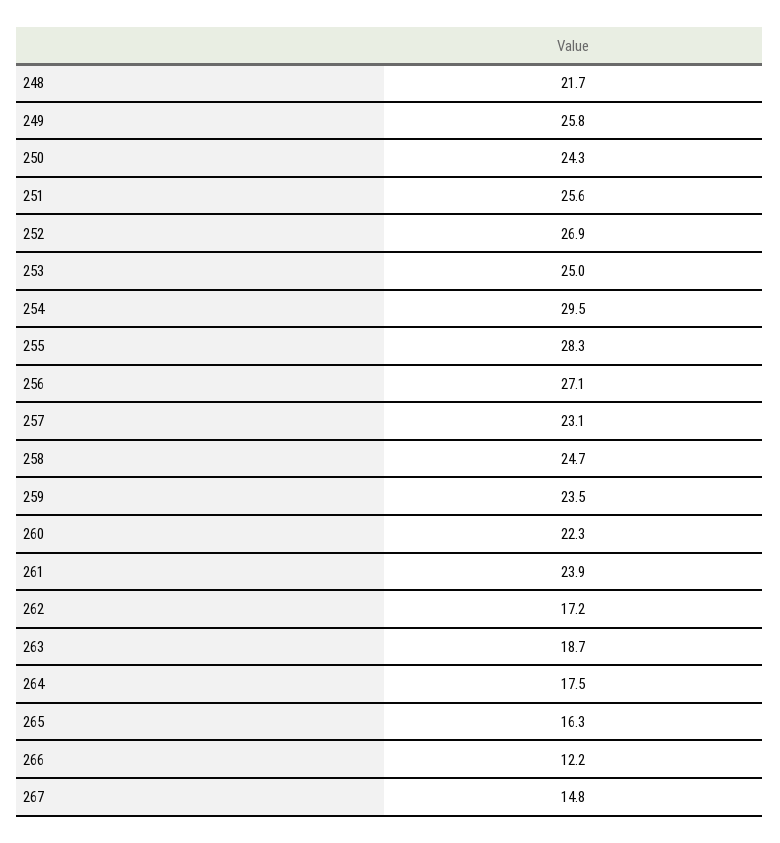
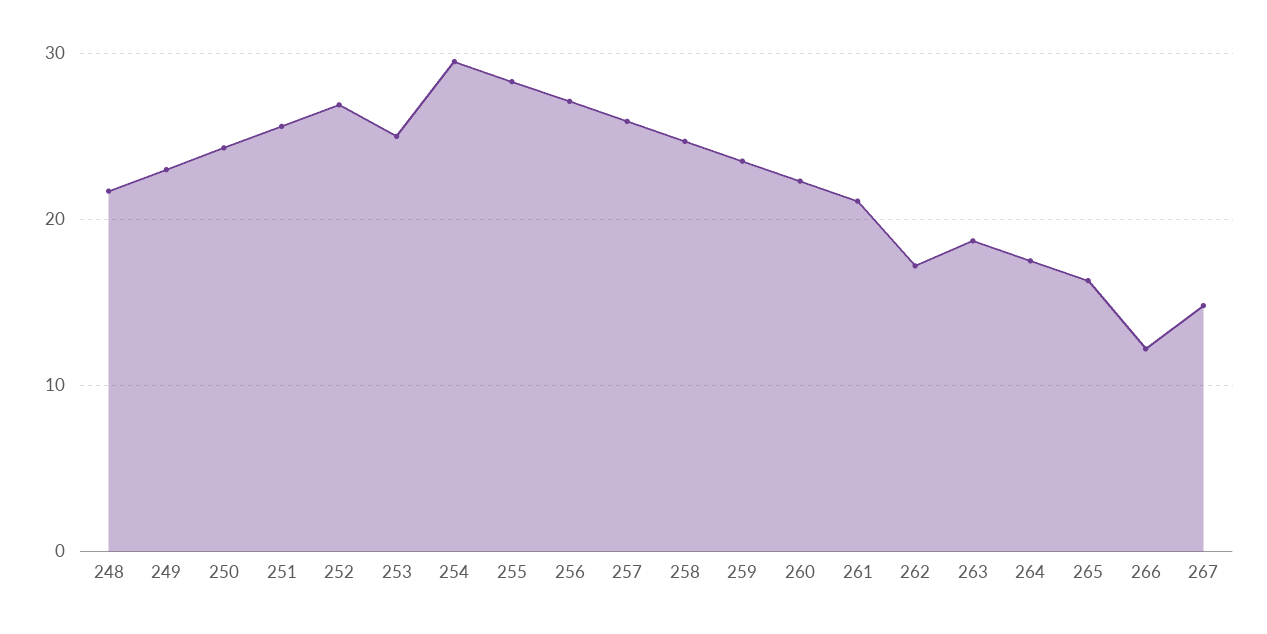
249: 25.8 -> 23
257: 23.1 -> 26
261: 23.9 -> 21

